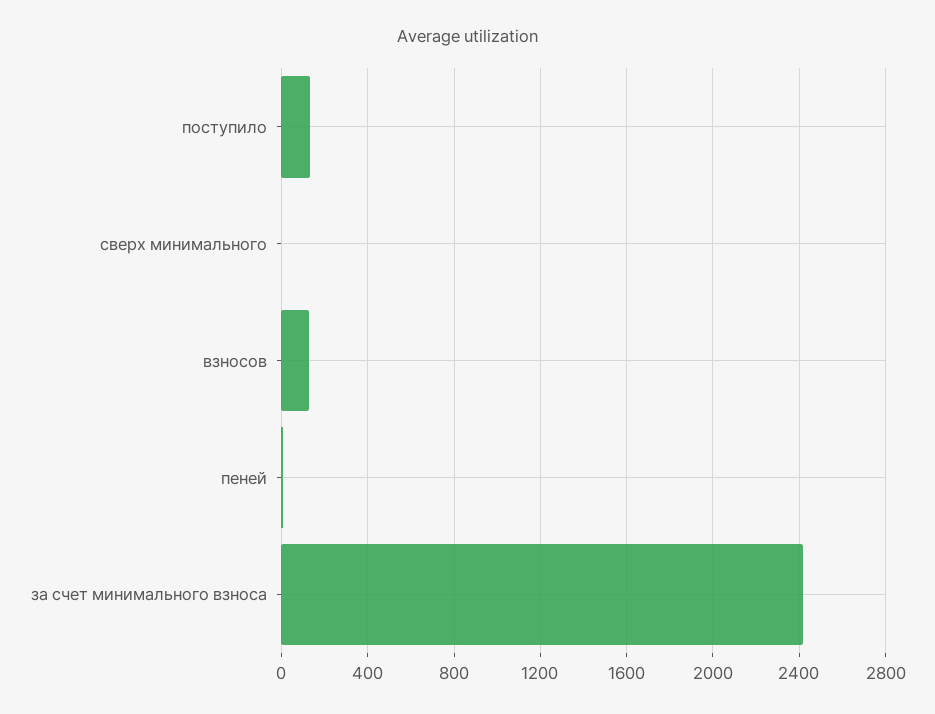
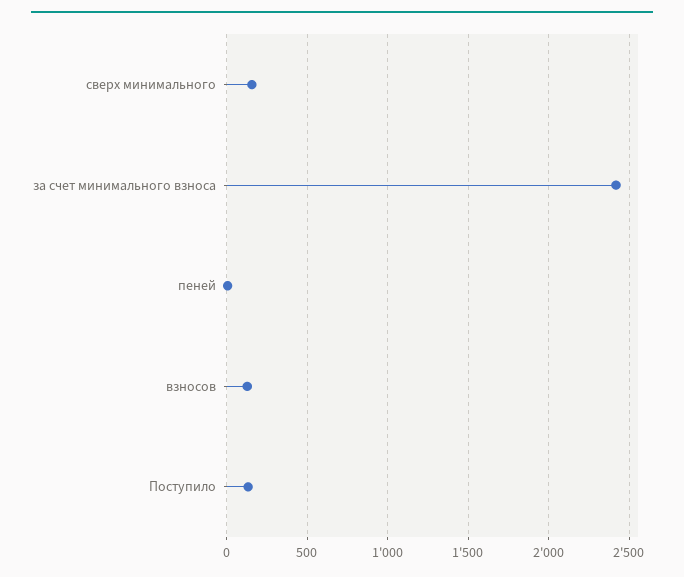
сверх минимального: 0 -> 150

